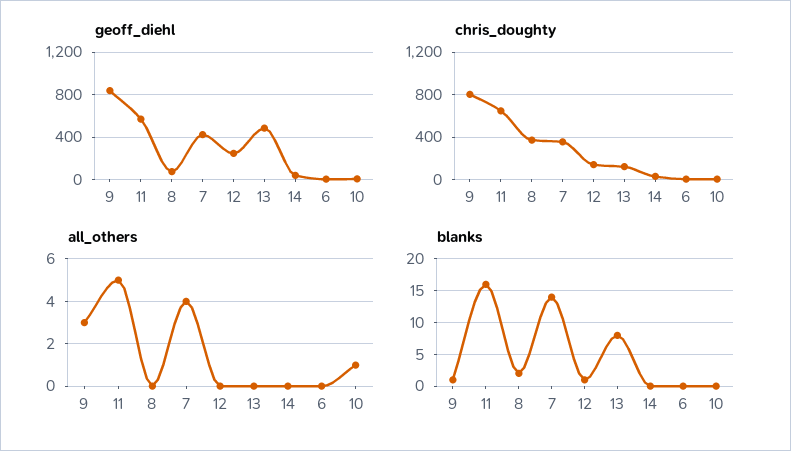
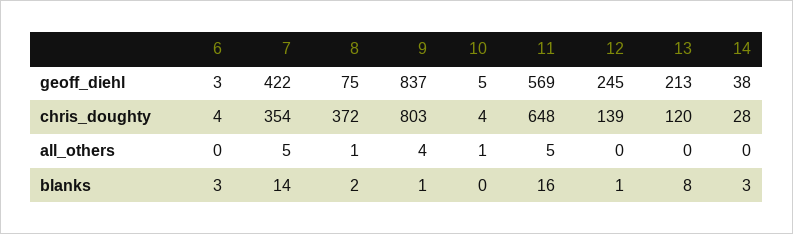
geoff_diehl, 13: 500 -> 213
all_others, 9: 3 -> 4
all_others, 8: 0 -> 1
all_others, 7: 4 -> 5
blanks, 14: 0 -> 3
blanks, 6: 0 -> 3

